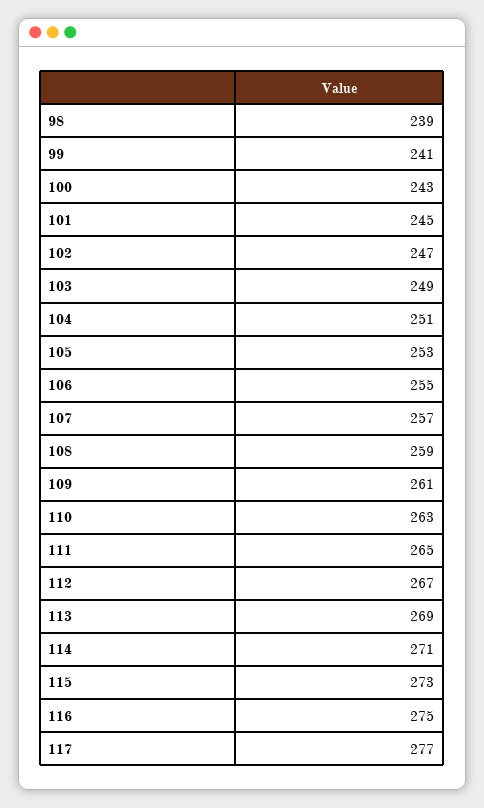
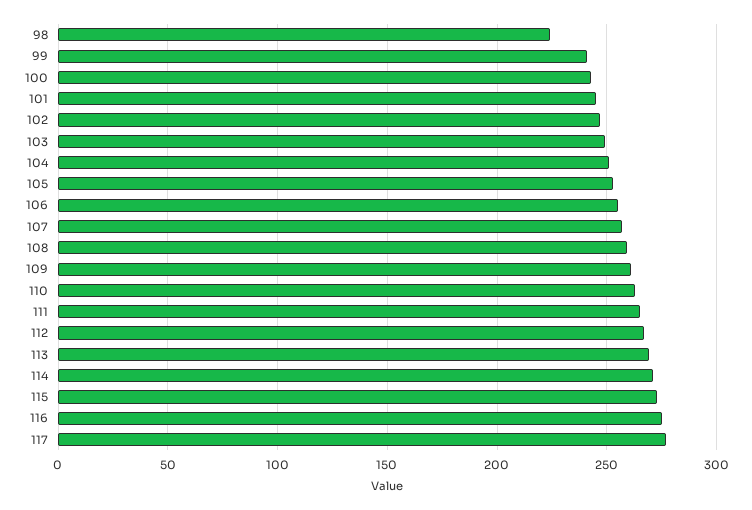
98: 239 -> 225

